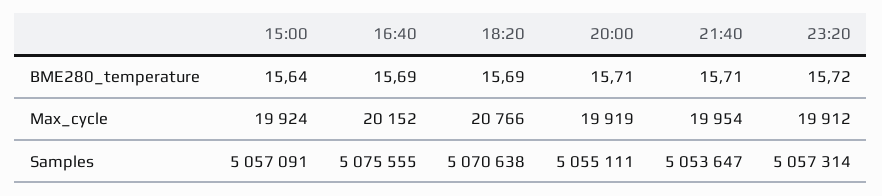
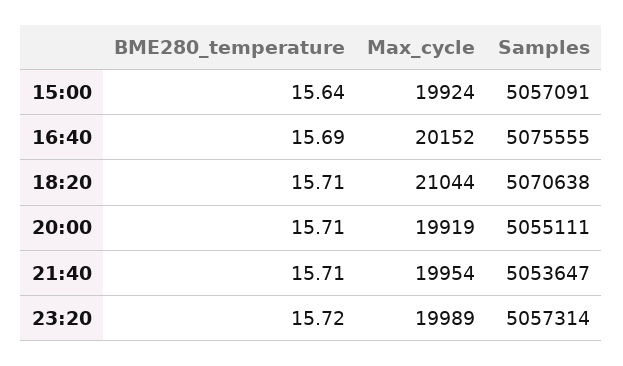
18:20, BME280_temperature: 15.69 -> 15.71
18:20, Max_cycle: 20766 -> 21044
23:20, Max_cycle: 19912 -> 19989

